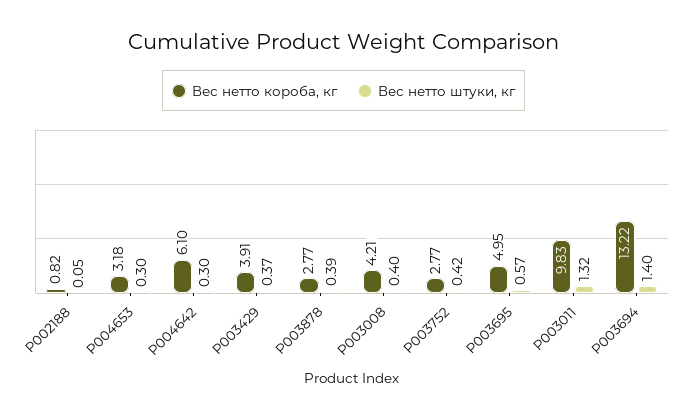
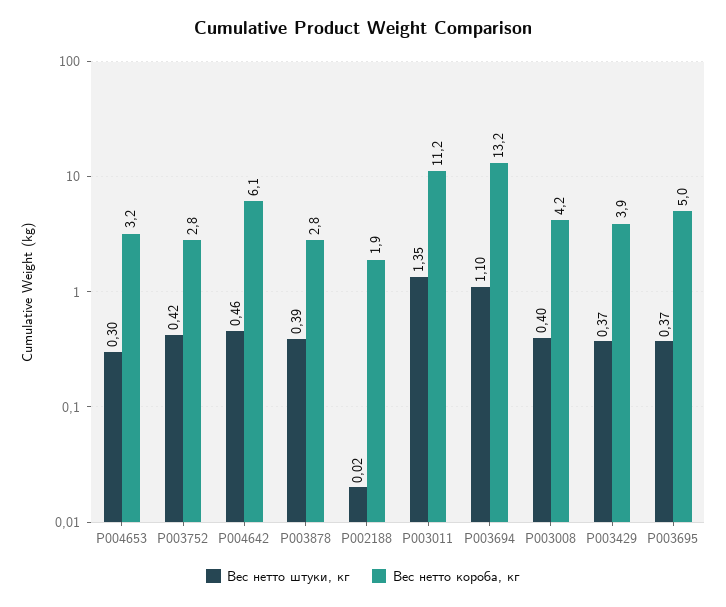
Вес нетто короба, кг, P002188: 0.82 -> 1.9
Вес нетто штуки, кг, P002188: 0.05 -> 0.02
Вес нетто штуки, кг, P004642: 0.3 -> 0.46
Вес нетто штуки, кг, P003695: 0.57 -> 0.37
Вес нетто короба, кг, P003011: 9.83 -> 11.2
Вес нетто штуки, кг, P003011: 1.32 -> 1.35
Вес нетто штуки, кг, P003694: 1.4 -> 1.1

